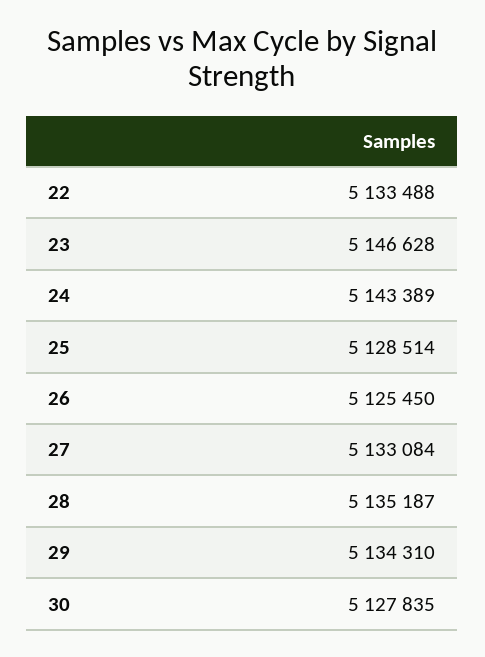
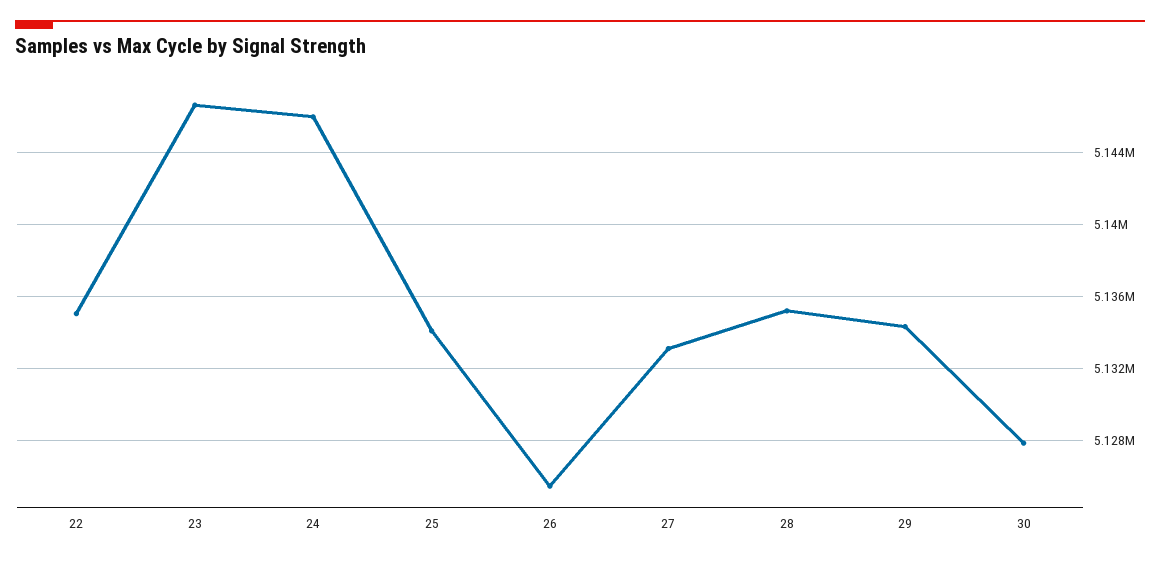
22: 5133488 -> 5135000
24: 5143389 -> 5146000
25: 5128514 -> 5134000

